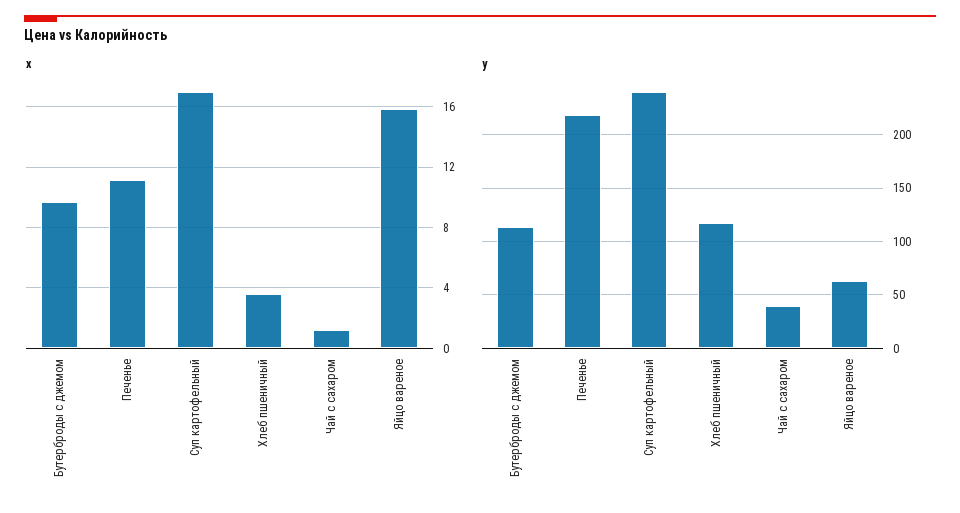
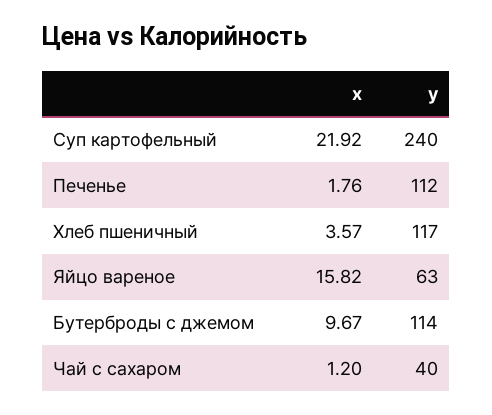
x, Печенье: 11 -> 1.76
x, Суп картофельный: 17 -> 21.92
y, Печенье: 220 -> 112

